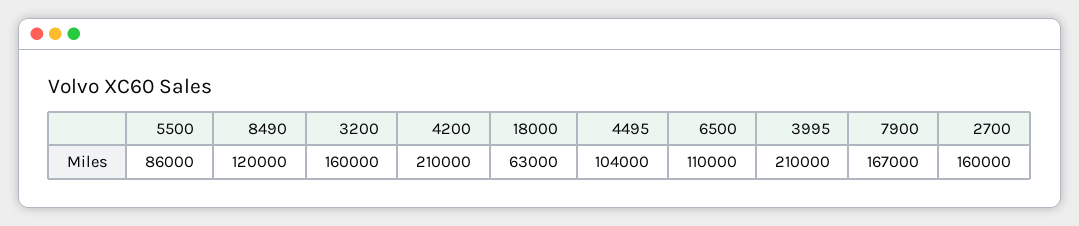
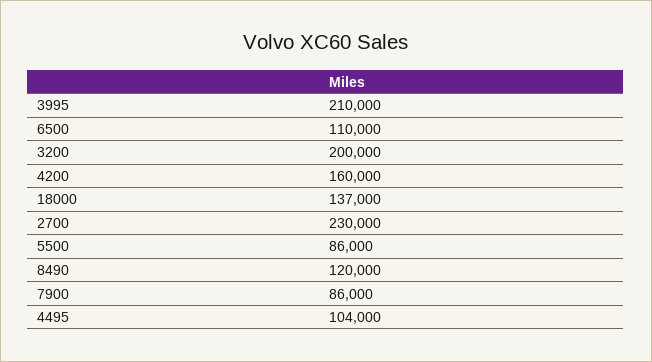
3200: 160000 -> 200000
4200: 210000 -> 160000
18000: 63000 -> 137000
7900: 167000 -> 86000
2700: 160000 -> 230000

